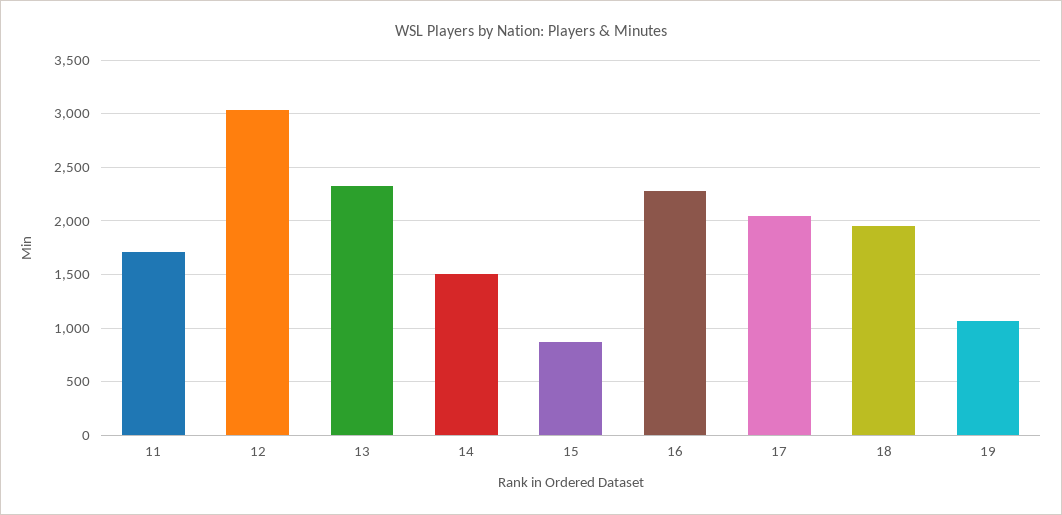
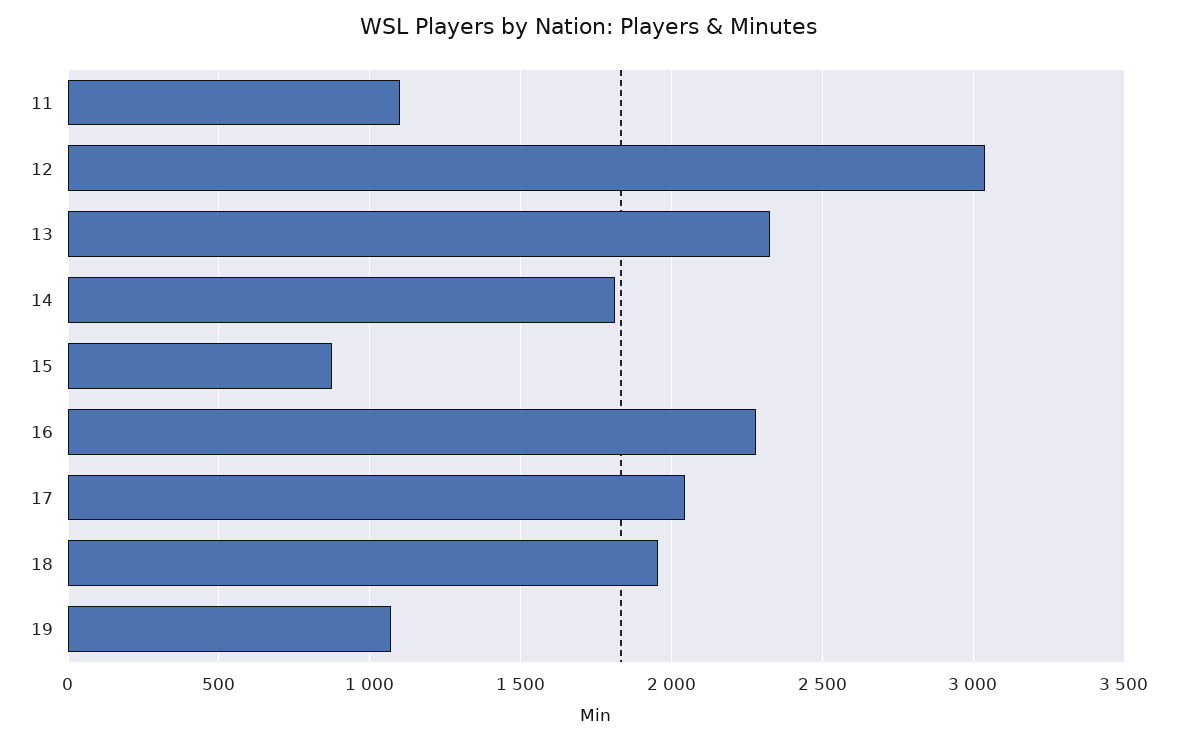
11: 1700 -> 1100
14: 1500 -> 1800

